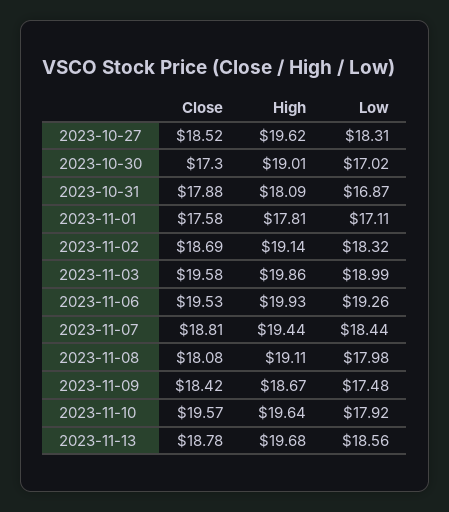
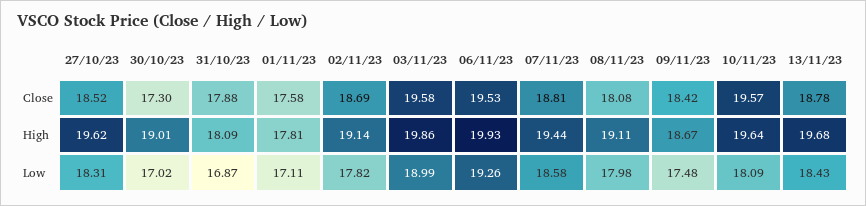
Low, 2023-11-02: 18.32 -> 17.82
Low, 2023-11-07: 18.44 -> 18.58
Low, 2023-11-10: 17.92 -> 18.09
Low, 2023-11-13: 18.56 -> 18.43

